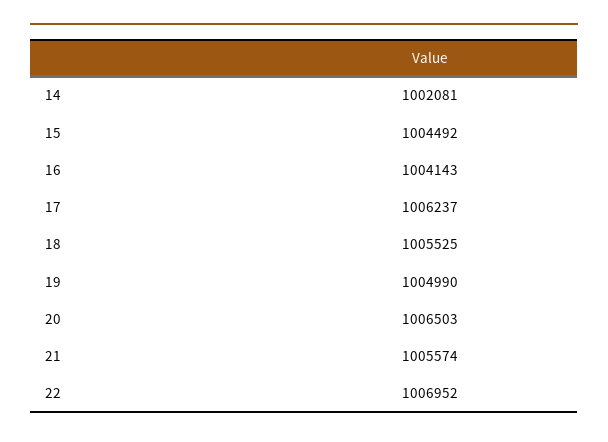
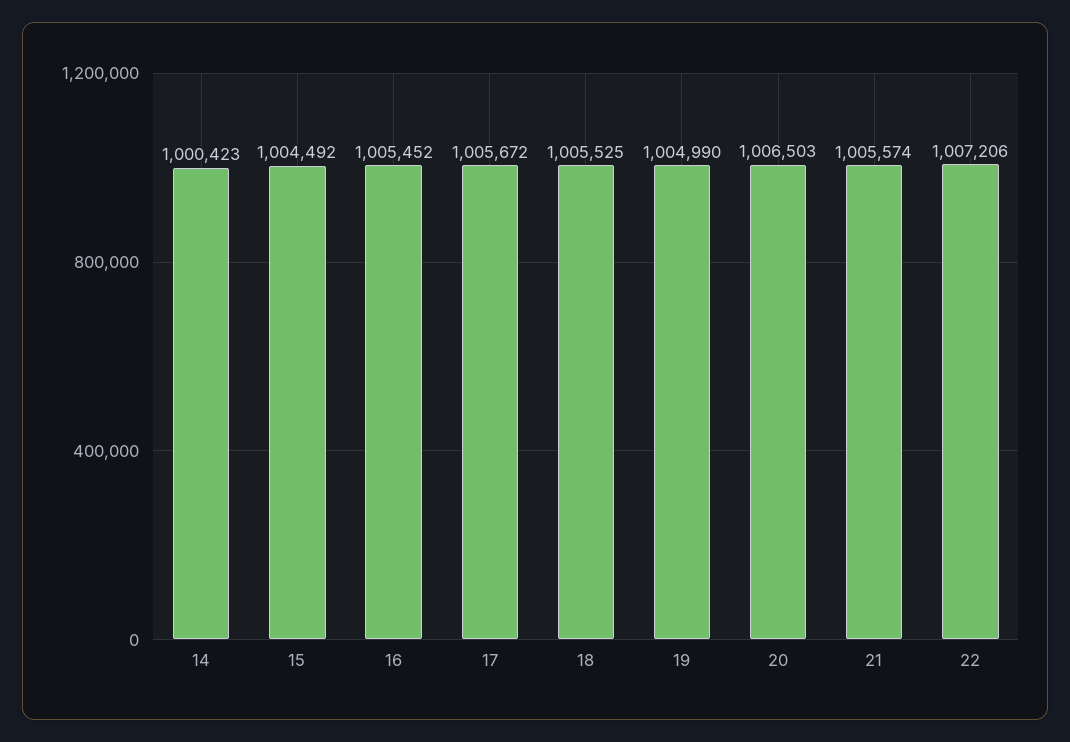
14: 1002081 -> 1000423
16: 1004143 -> 1005452
17: 1006237 -> 1005672
22: 1006952 -> 1007206

